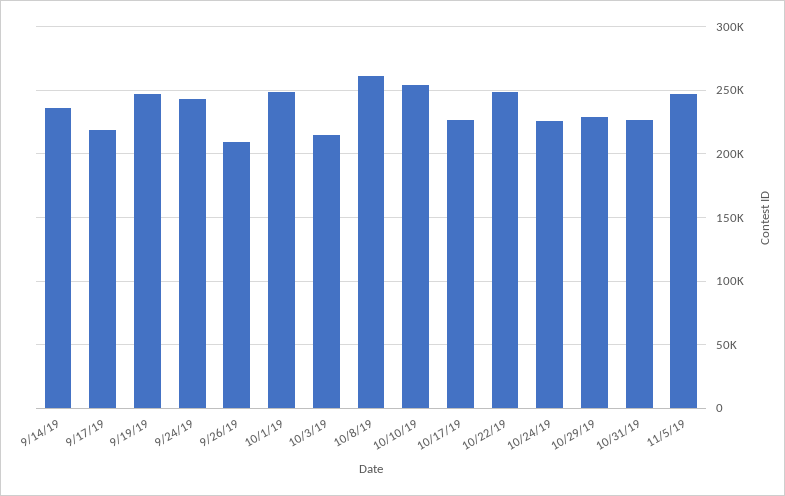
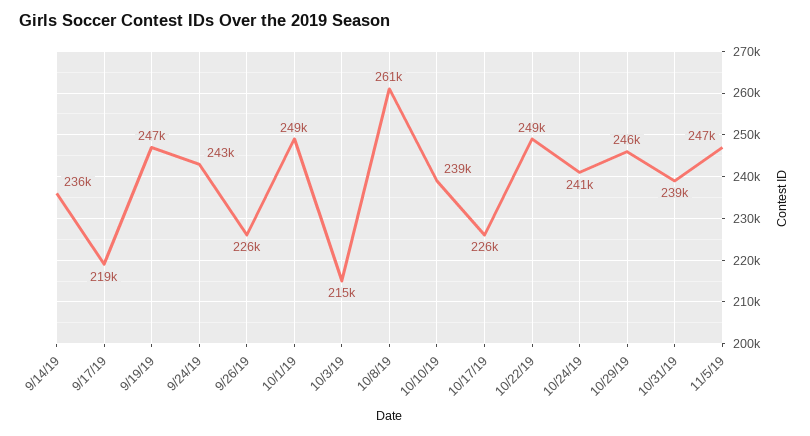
9/26/19: 210000 -> 226000
10/10/19: 255000 -> 239000
10/24/19: 225000 -> 241000
10/29/19: 230000 -> 246000
10/31/19: 225000 -> 239000

